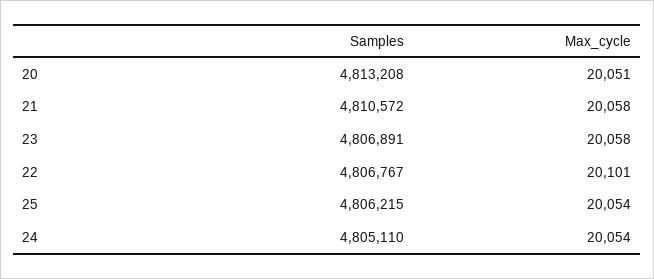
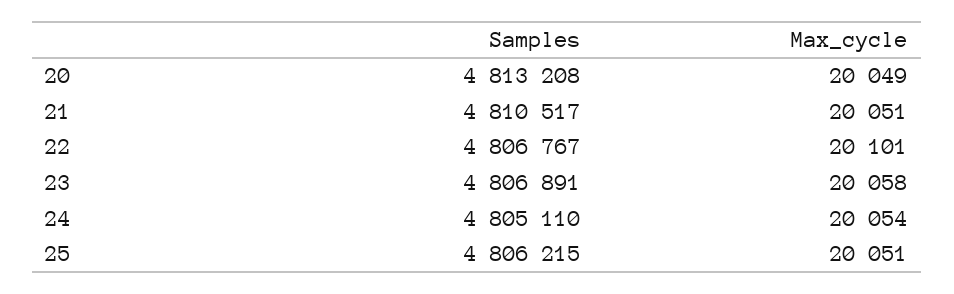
Max_cycle, 20: 20051 -> 20049
Samples, 21: 4810572 -> 4810517
Max_cycle, 21: 20058 -> 20051
Max_cycle, 25: 20054 -> 20051

